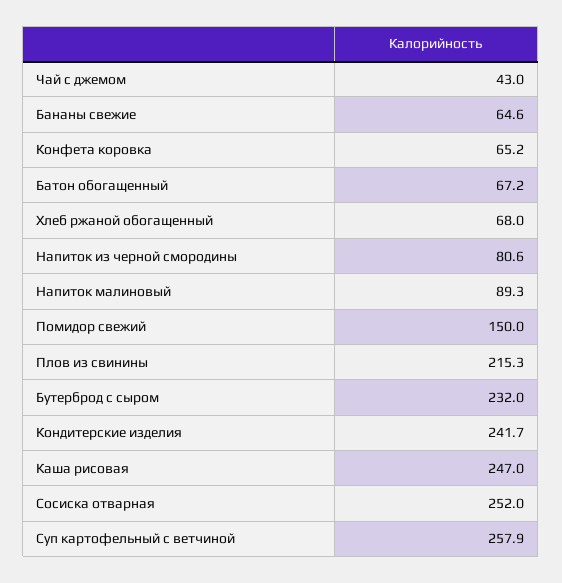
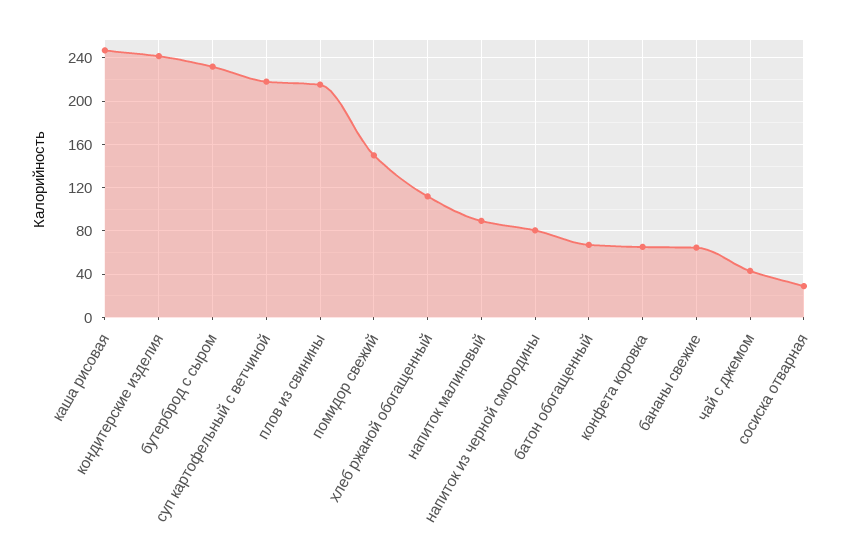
Хлеб ржаной обогащенный: 68 -> 110
Сосиска отварная: 252 -> 30
Суп картофельный с ветчиной: 257.9 -> 220

